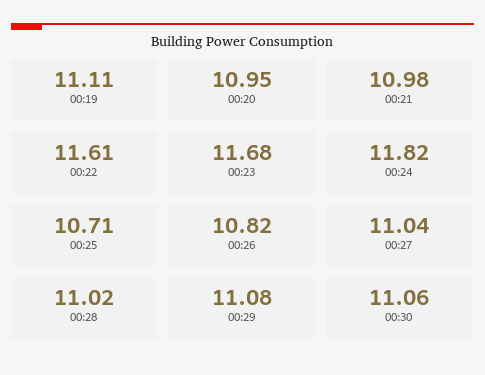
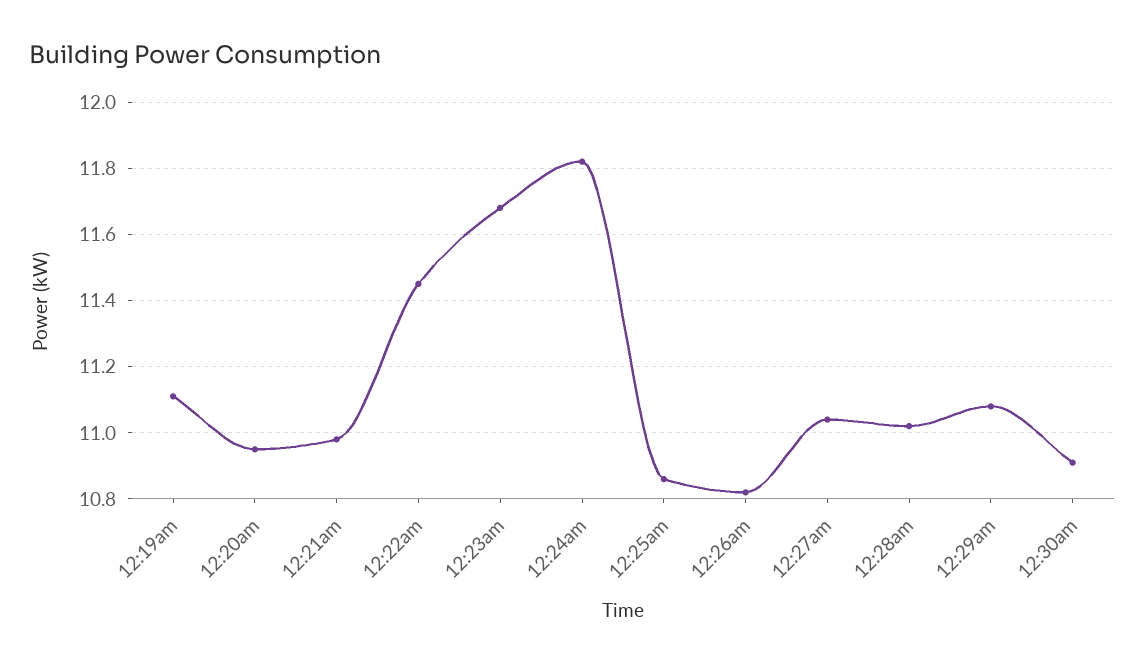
00:22: 11.61 -> 11.45
00:25: 10.71 -> 10.85
00:30: 11.06 -> 10.9

